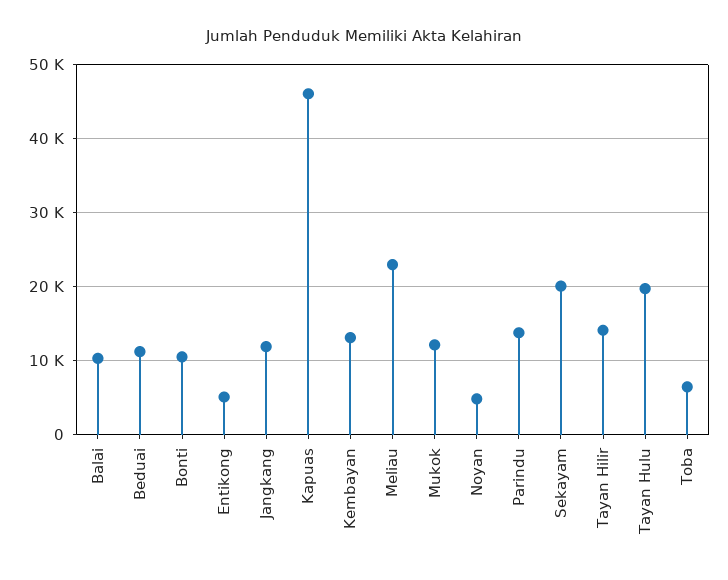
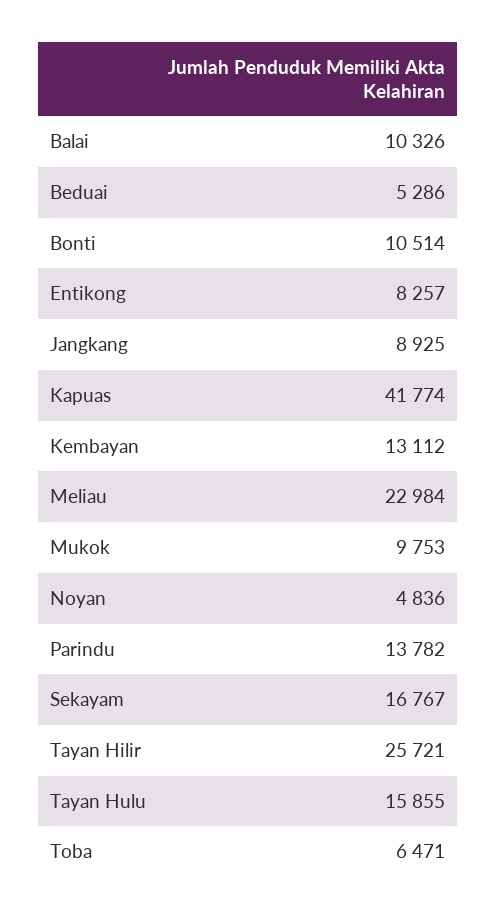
Beduai: 11000 -> 5286
Entikong: 5000 -> 8257
Jangkang: 12000 -> 8925
Kapuas: 46000 -> 41774
Mukok: 12000 -> 9753
Sekayam: 20000 -> 16767
Tayan Hilir: 14000 -> 25721
Tayan Hulu: 20000 -> 15855

